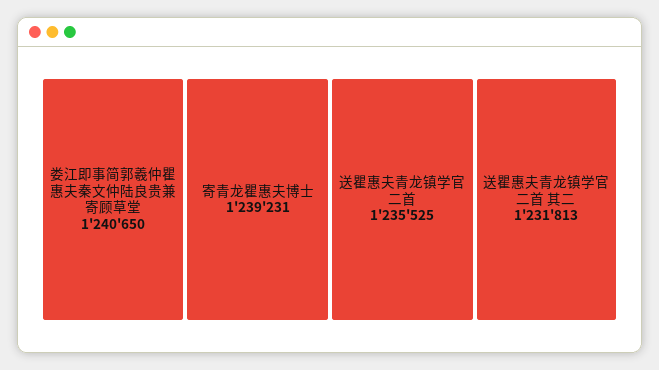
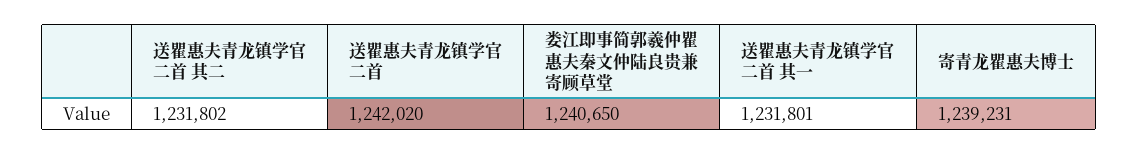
送瞿惠夫青龙镇学官二首: 1235525 -> 1242020
送瞿惠夫青龙镇学官二首 其二: 1231813 -> 1231802
送瞿惠夫青龙镇学官二首 其一: none -> 1231801

